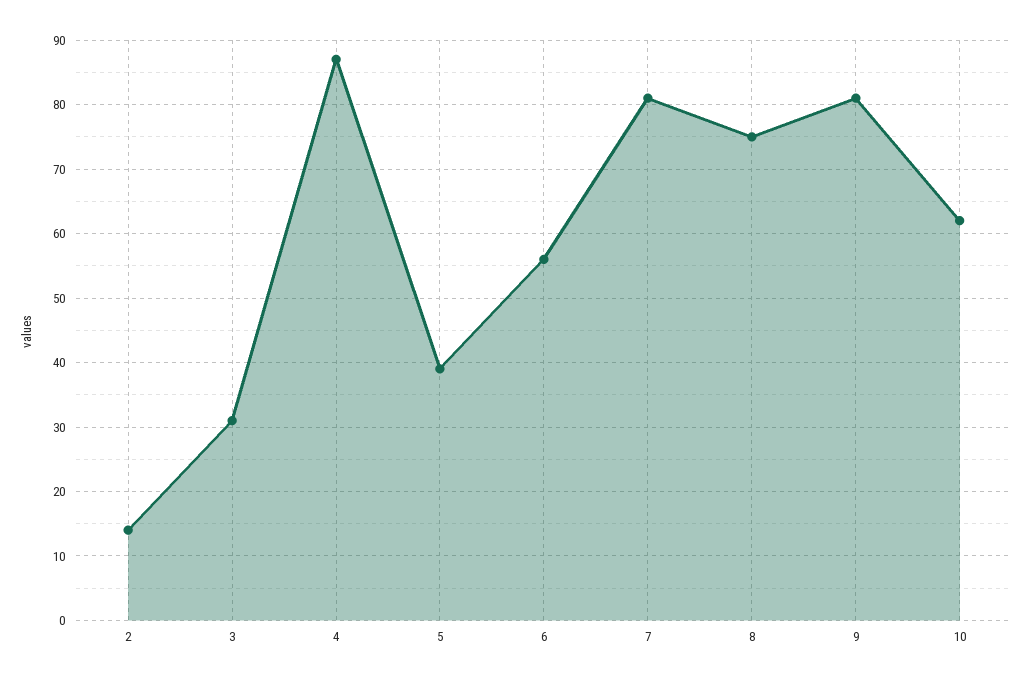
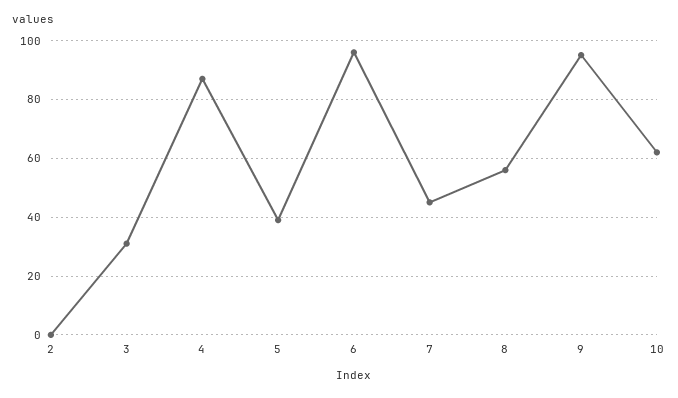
2: 14 -> 0
6: 56 -> 95
7: 81 -> 45
8: 75 -> 55
9: 81 -> 95

